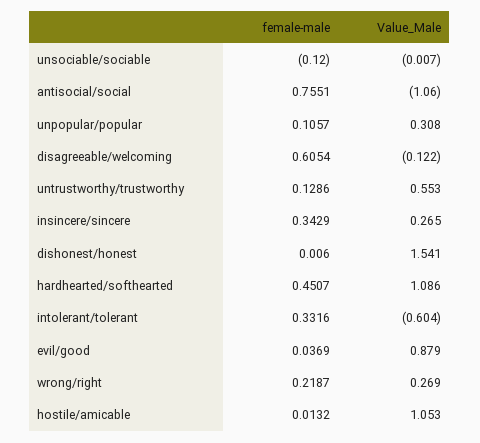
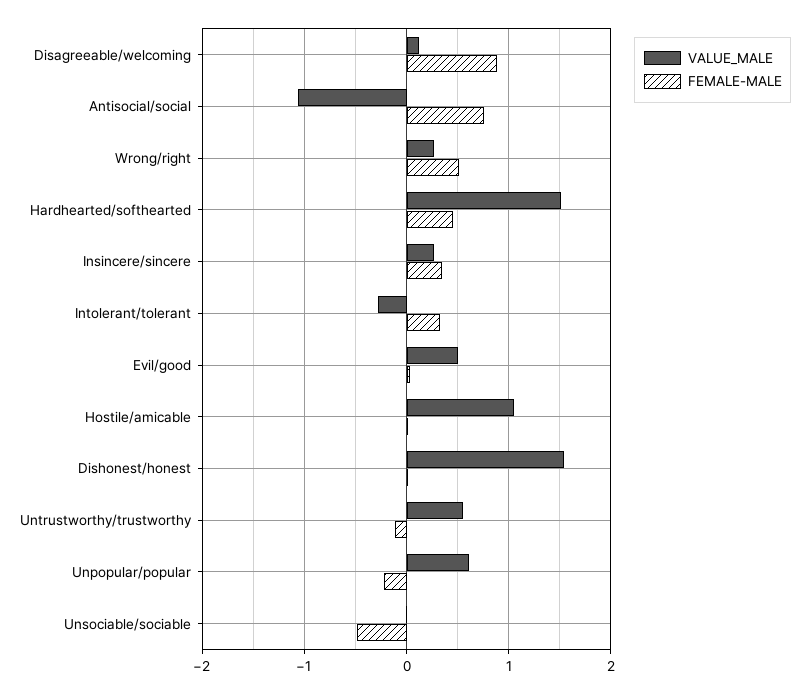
female-male, unsociable/sociable: -0.12 -> -0.5
female-male, unpopular/popular: 0.1057 -> -0.2
Value_Male, unpopular/popular: 0.308 -> 0.6
female-male, disagreeable/welcoming: 0.6054 -> 0.9
Value_Male, disagreeable/welcoming: -0.122 -> 0.1
female-male, untrustworthy/trustworthy: 0.1286 -> -0.1
Value_Male, hardhearted/softhearted: 1.086 -> 1.5
Value_Male, intolerant/tolerant: -0.604 -> -0.3
Value_Male, evil/good: 0.879 -> 0.5
female-male, wrong/right: 0.2187 -> 0.5

